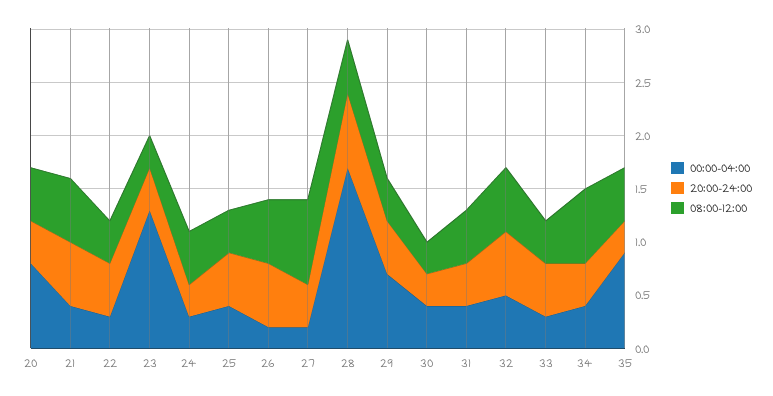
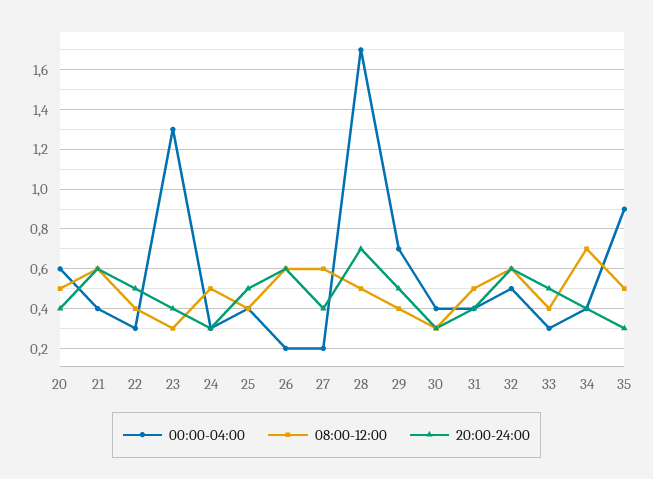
00:00-04:00, 20: 0.8 -> 0.6
08:00-12:00, 27: 0.8 -> 0.6

